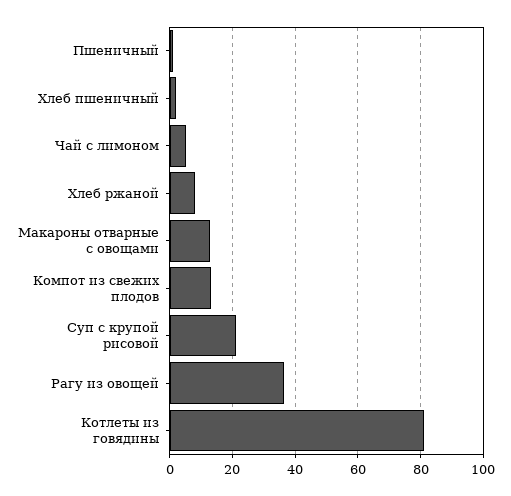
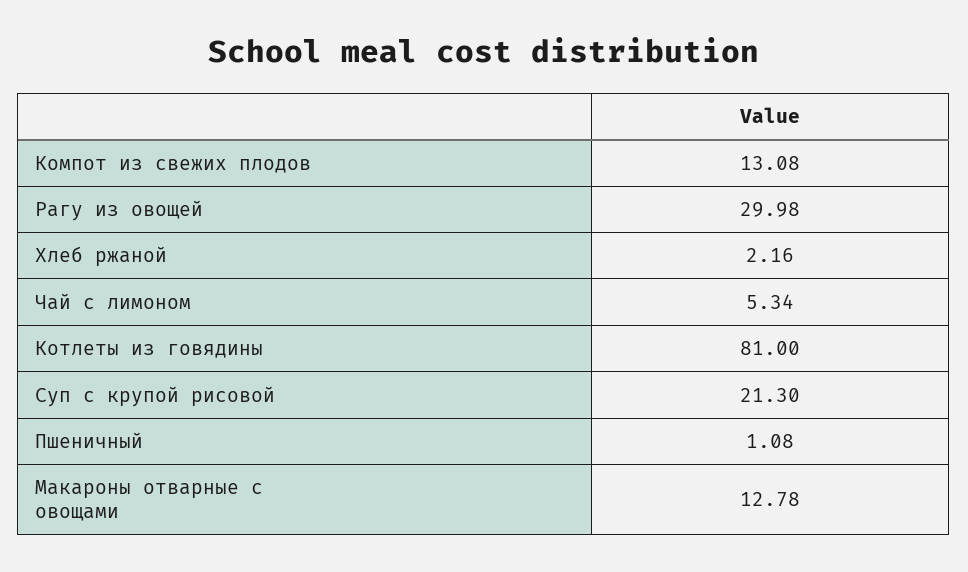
Хлеб пшеничный: 2 -> none
Хлеб ржаной: 8 -> 2.16
Рагу из овощей: 36 -> 29.98

